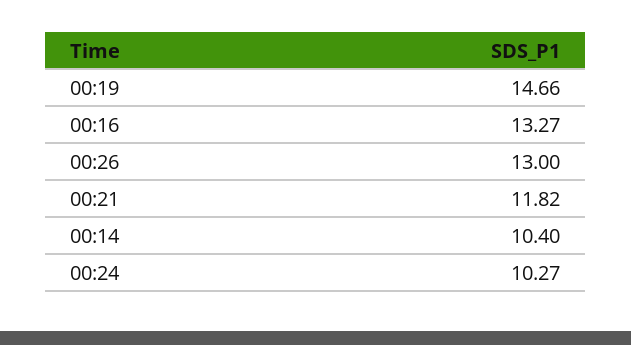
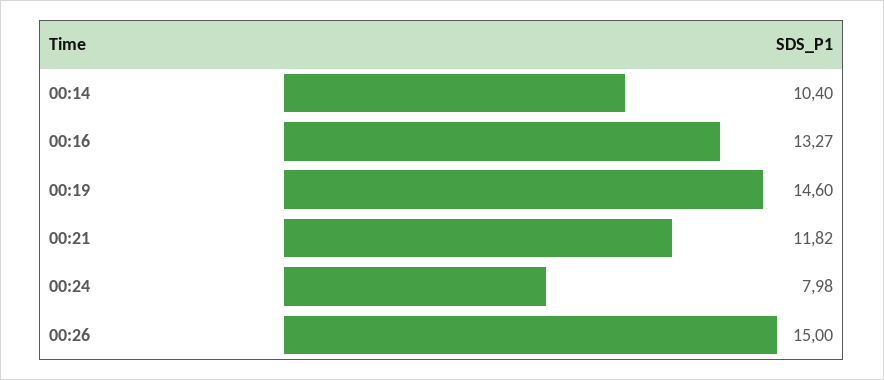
00:19: 14.66 -> 14.6
00:26: 13 -> 15
00:24: 10.27 -> 7.98

